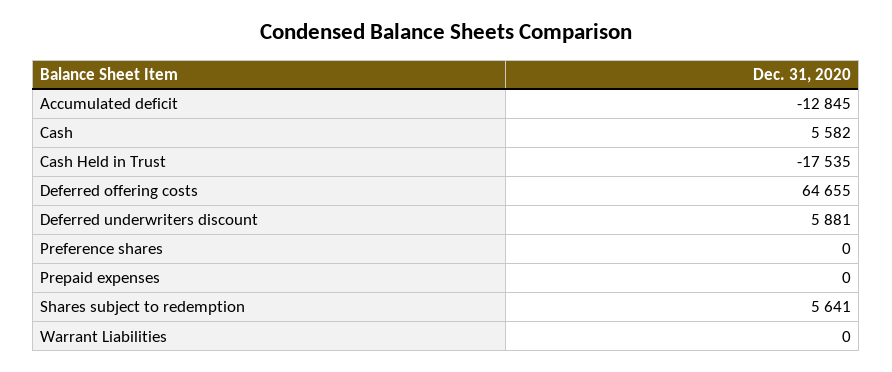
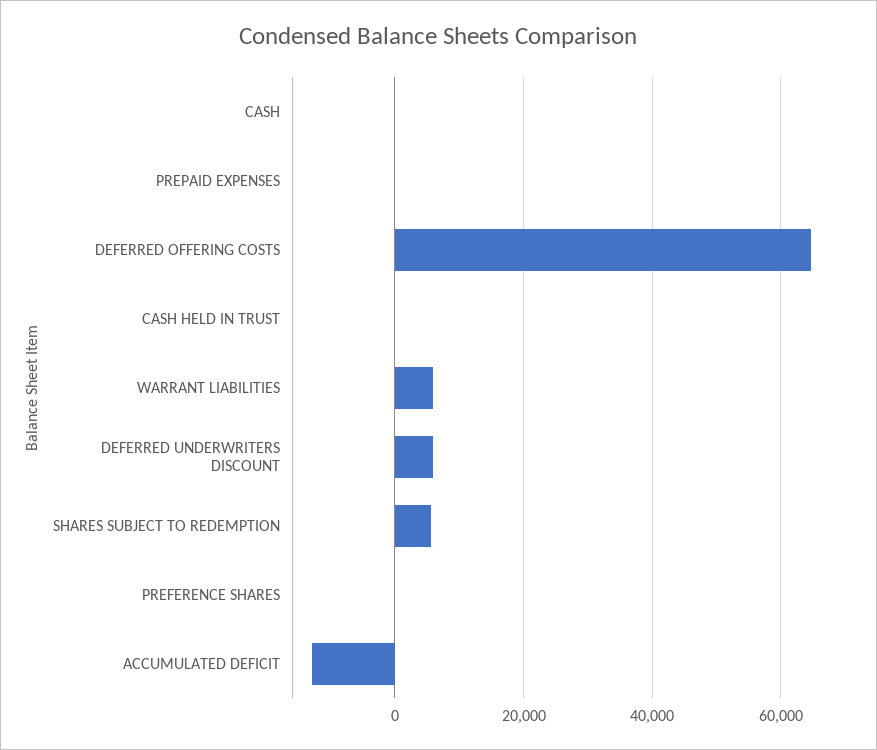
Cash: 5582 -> 0
Cash Held in Trust: -17535 -> 0
Warrant Liabilities: 0 -> 6000

